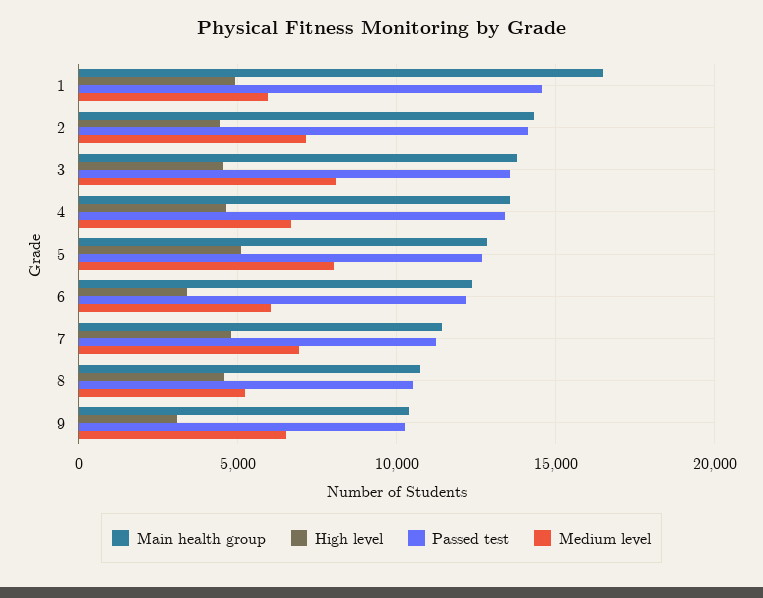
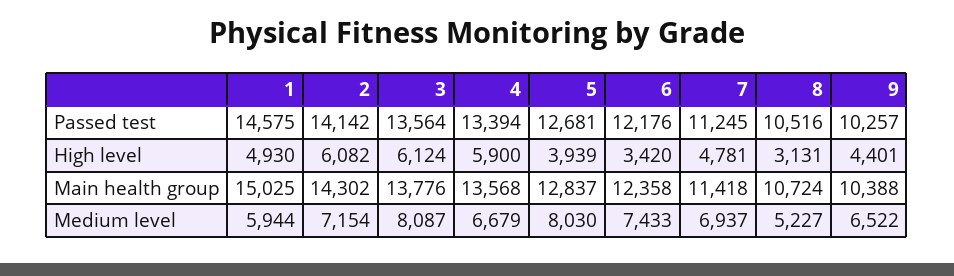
Main health group, 1: 16500 -> 15025
High level, 2: 4500 -> 6082
High level, 3: 4500 -> 6124
High level, 4: 4500 -> 5900
High level, 5: 5000 -> 3939
Medium level, 6: 6000 -> 7433
High level, 8: 4500 -> 3131
High level, 9: 3000 -> 4401

